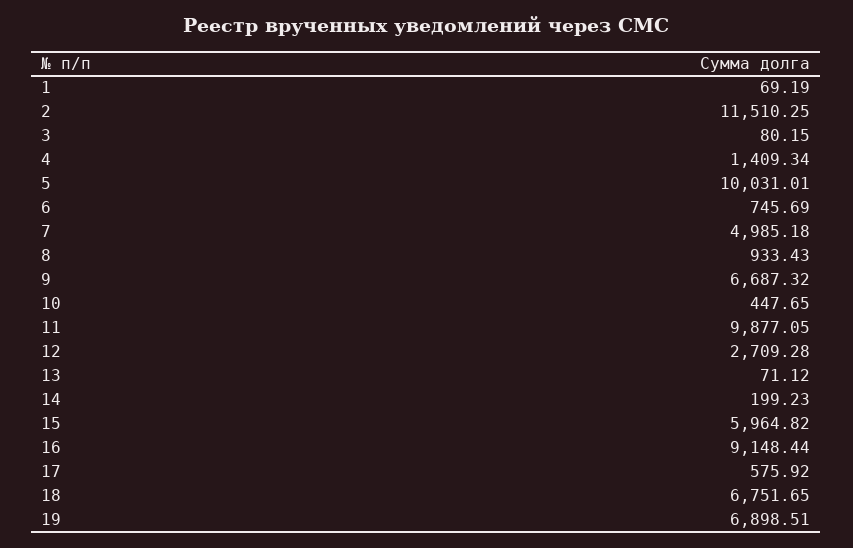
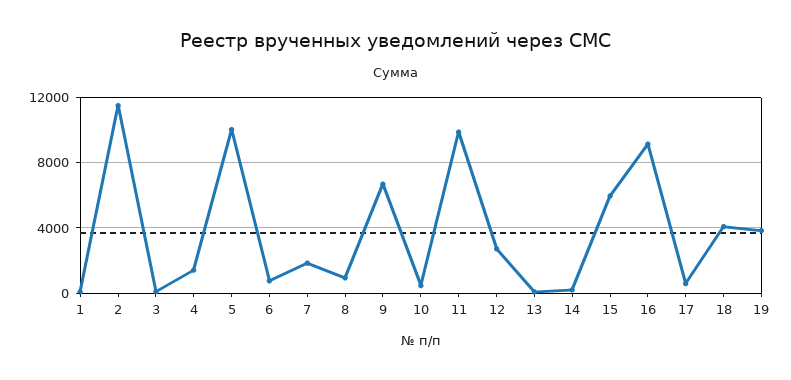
7: 4985.18 -> 2000
18: 6751.65 -> 4000
19: 6898.51 -> 4000

